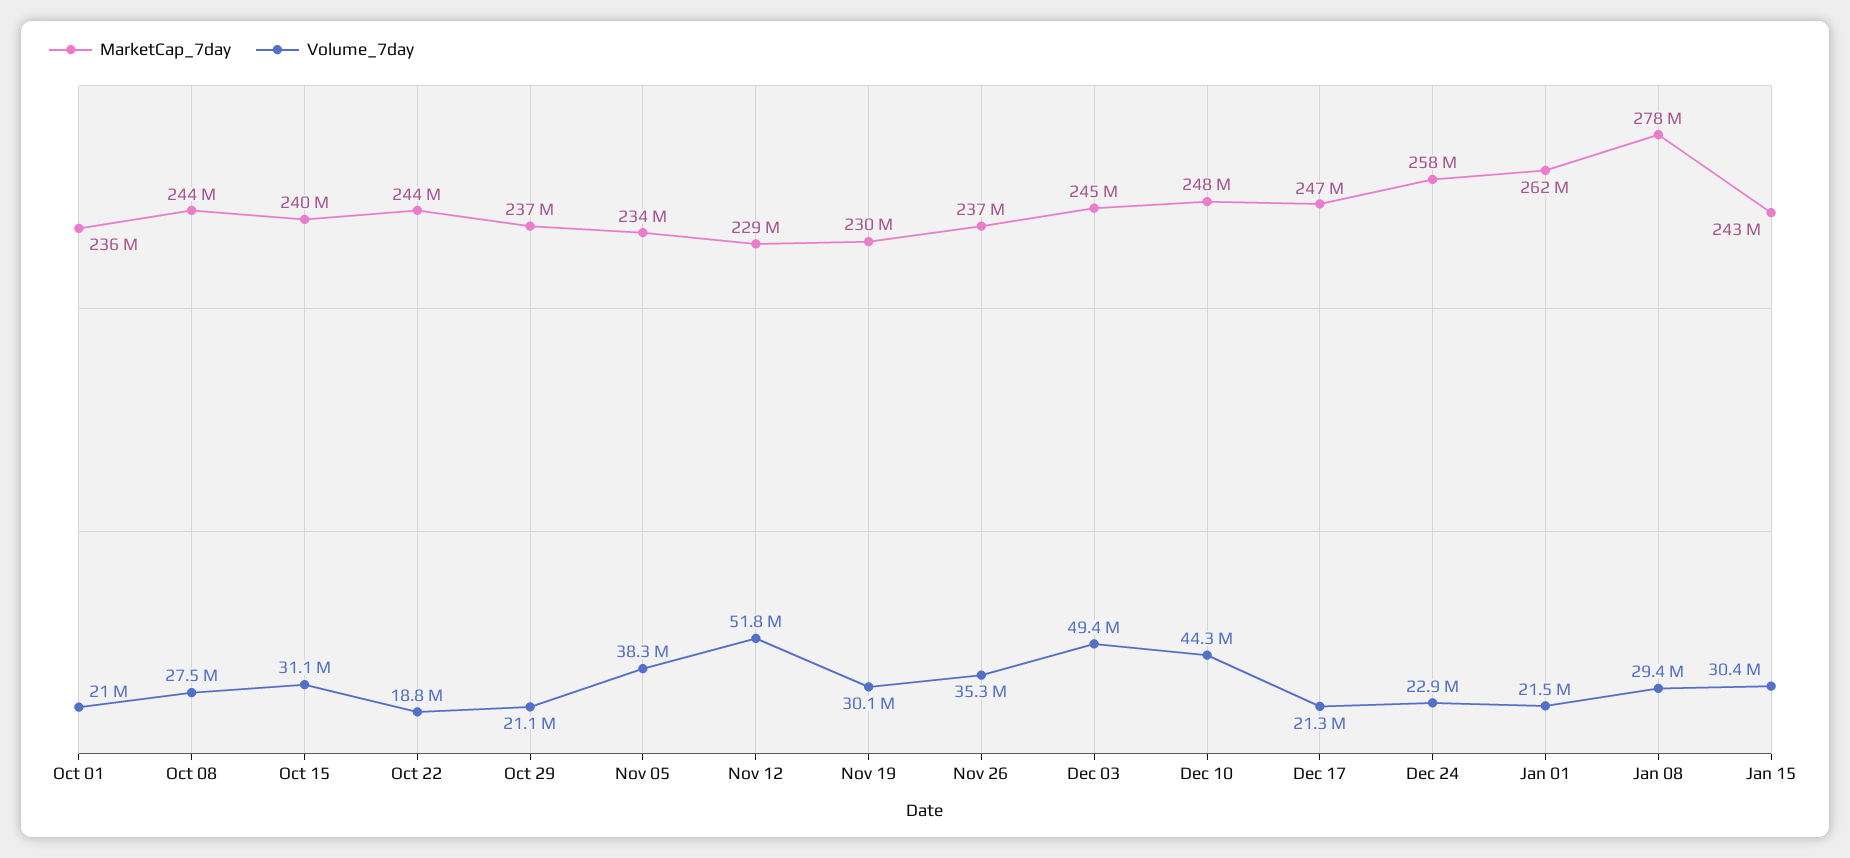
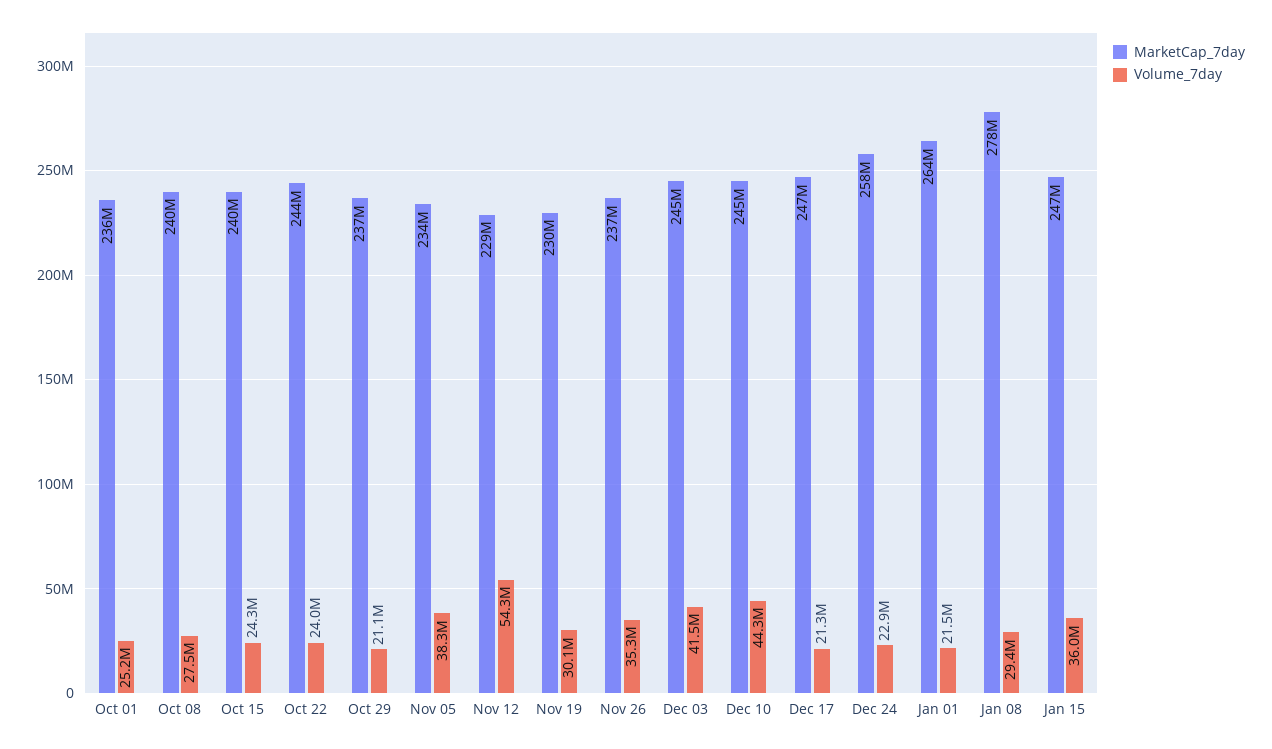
Volume_7day, Oct 01: 21000000 -> 25200000
MarketCap_7day, Oct 08: 244000000 -> 240000000
Volume_7day, Oct 15: 31100000 -> 24300000
Volume_7day, Oct 22: 18800000 -> 24000000
Volume_7day, Nov 12: 51800000 -> 54300000
Volume_7day, Dec 03: 49400000 -> 41500000
MarketCap_7day, Dec 10: 248000000 -> 245000000
MarketCap_7day, Jan 01: 262000000 -> 264000000
MarketCap_7day, Jan 15: 243000000 -> 247000000
Volume_7day, Jan 15: 30400000 -> 36000000

